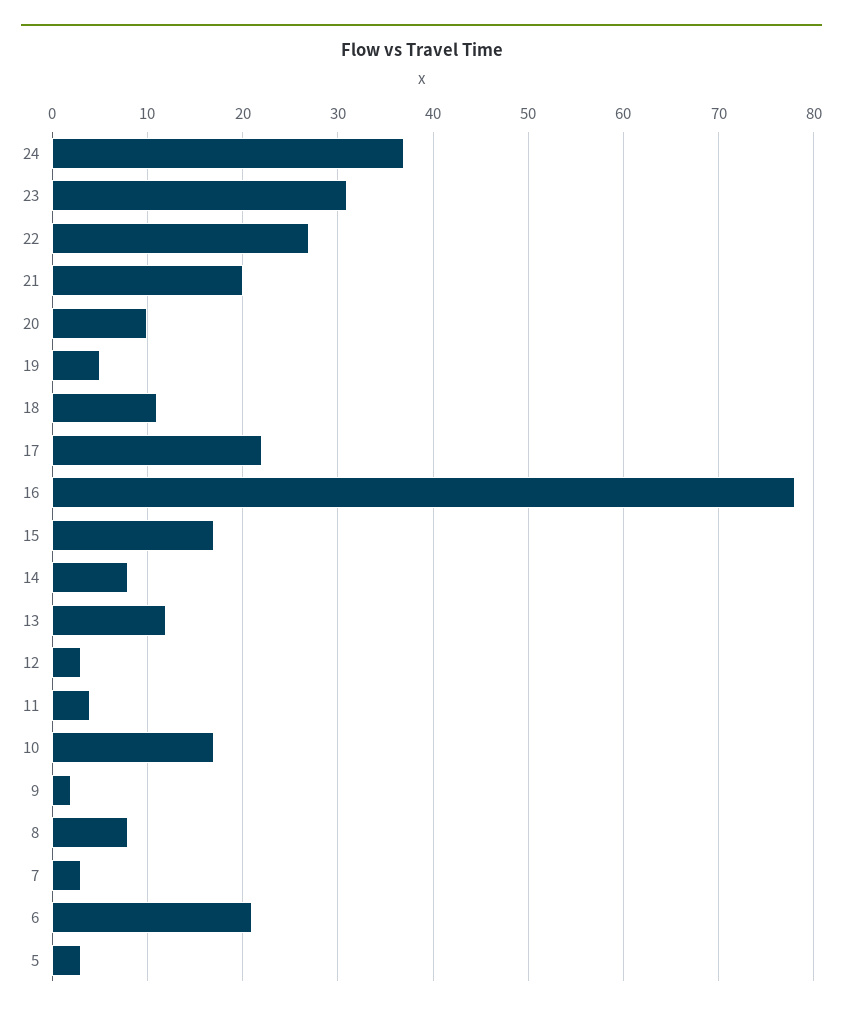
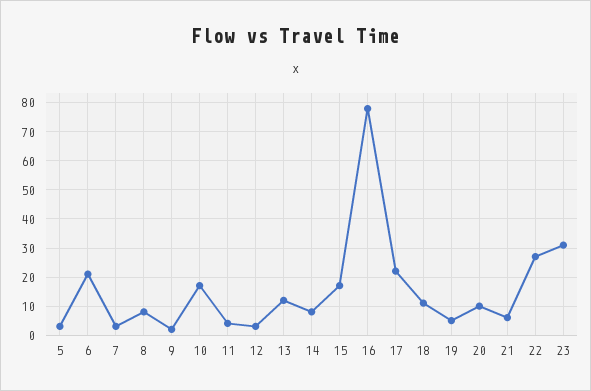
24: 37 -> none
21: 20 -> 5

